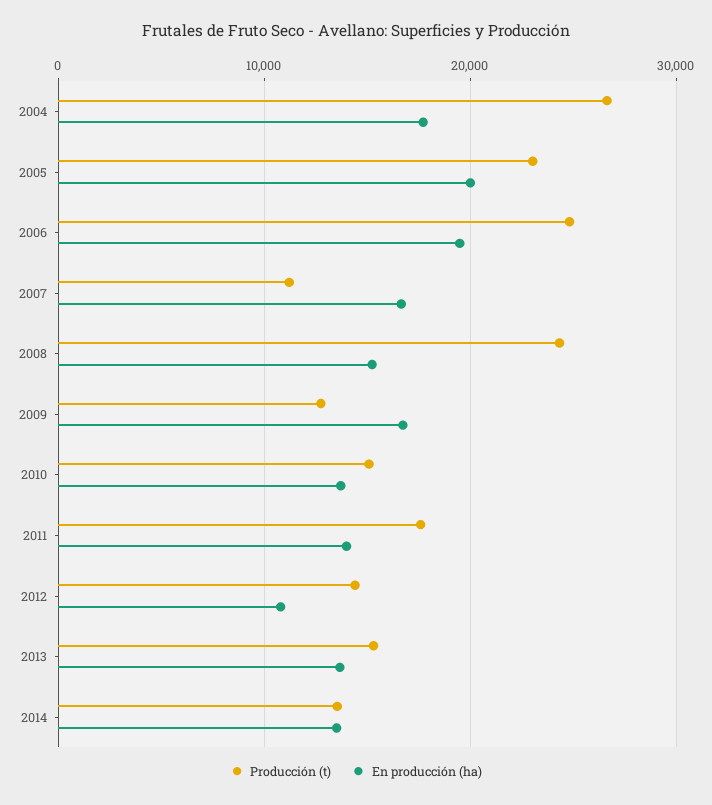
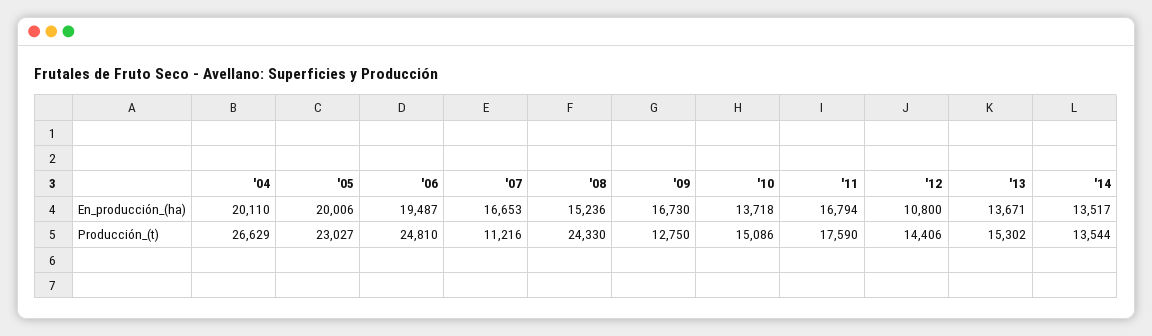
En producción (ha), 2004: 18000 -> 20110
En producción (ha), 2011: 14000 -> 16794

